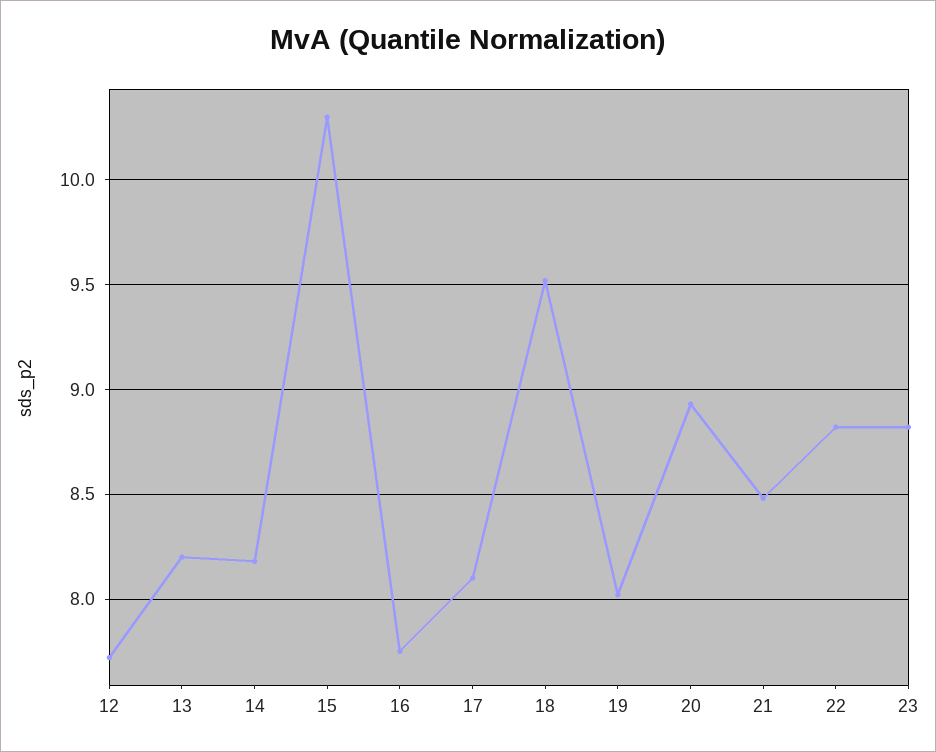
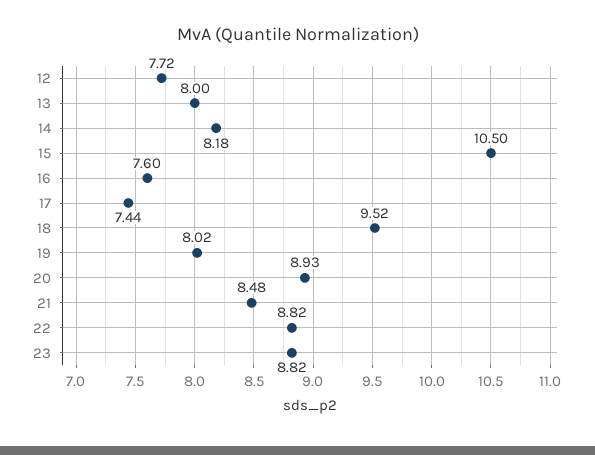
13: 8.2 -> 8
15: 10.3 -> 10.5
16: 7.75 -> 7.6
17: 8.1 -> 7.44

